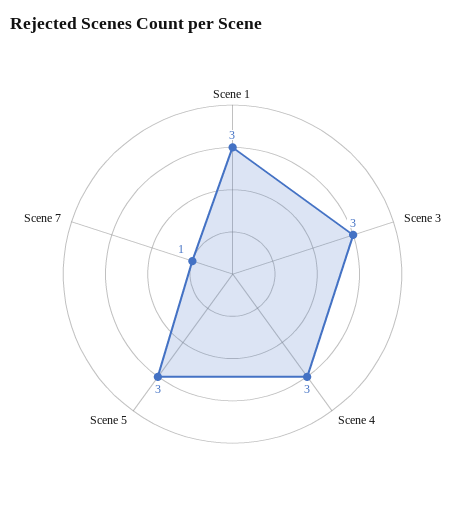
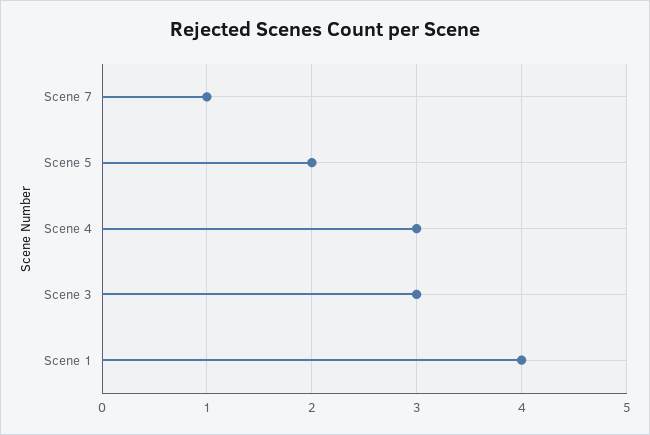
Scene 1: 3 -> 4
Scene 5: 3 -> 2

